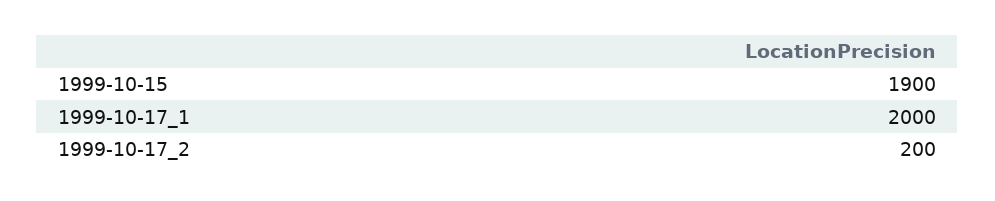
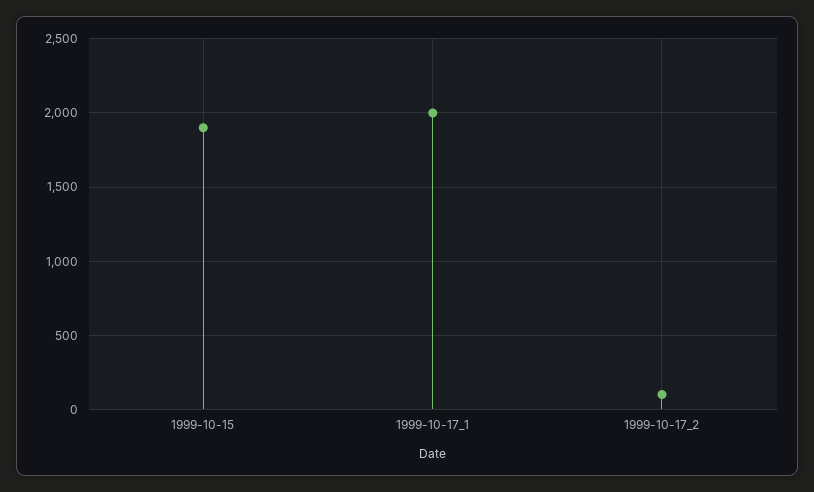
1999-10-17_2: 200 -> 100

